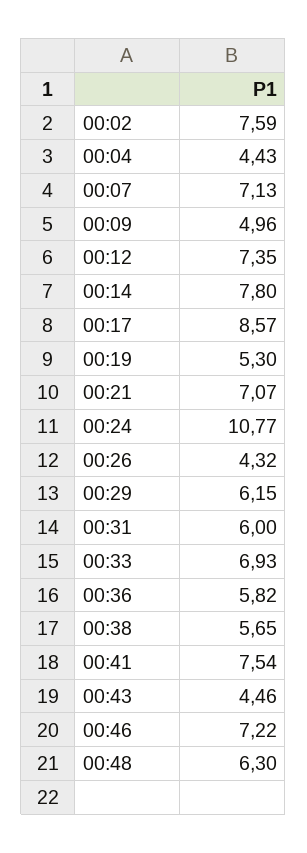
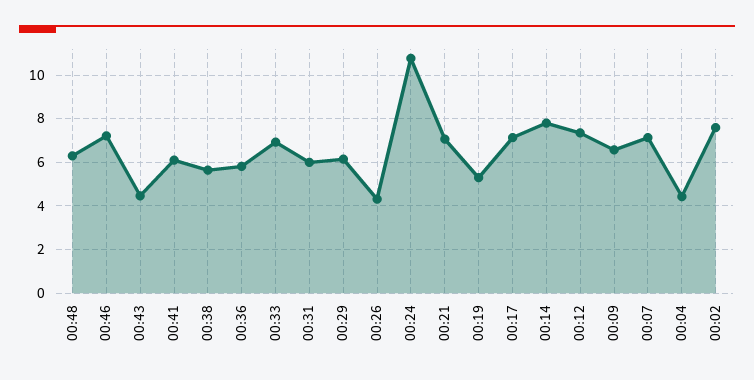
00:09: 4.96 -> 6.5
00:17: 8.57 -> 7
00:41: 7.54 -> 6

